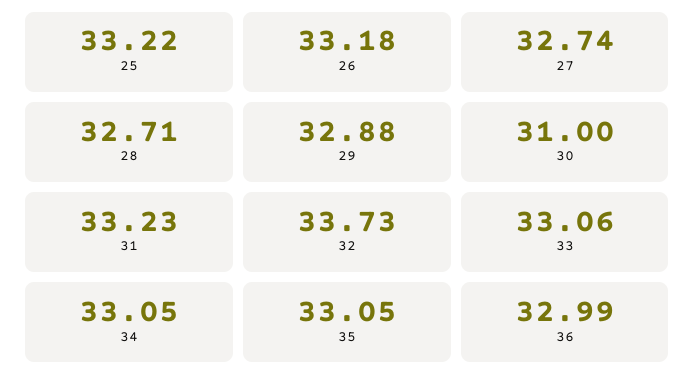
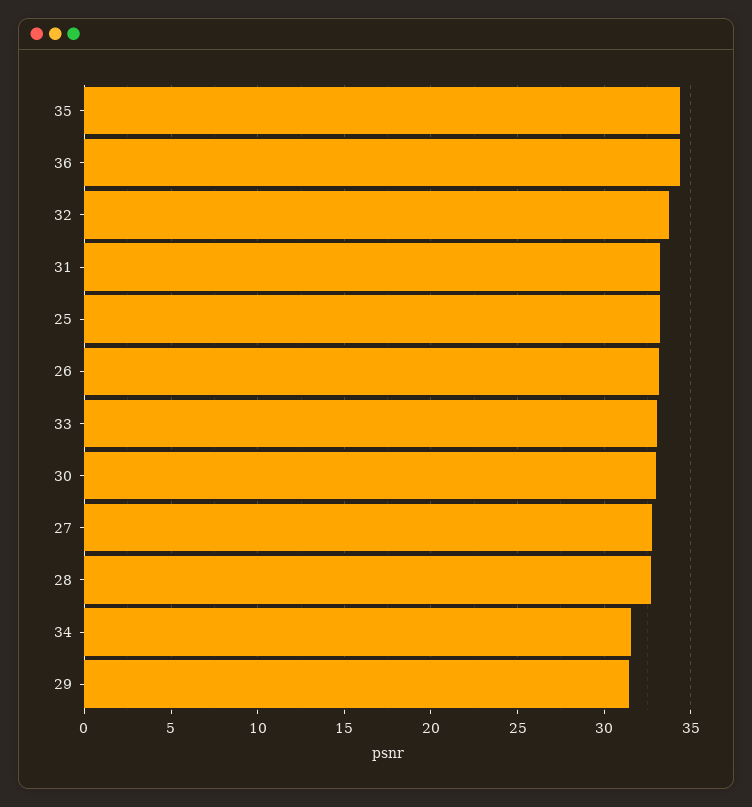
29: 32.88 -> 31.5
30: 31 -> 33
34: 33.05 -> 31.5
35: 33.05 -> 34.5
36: 32.99 -> 34.5

